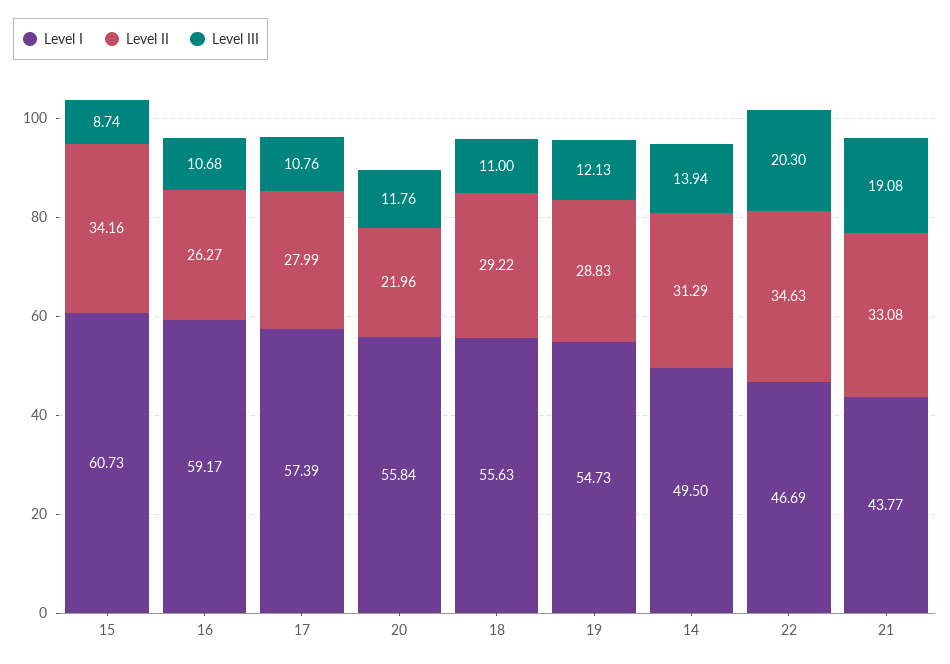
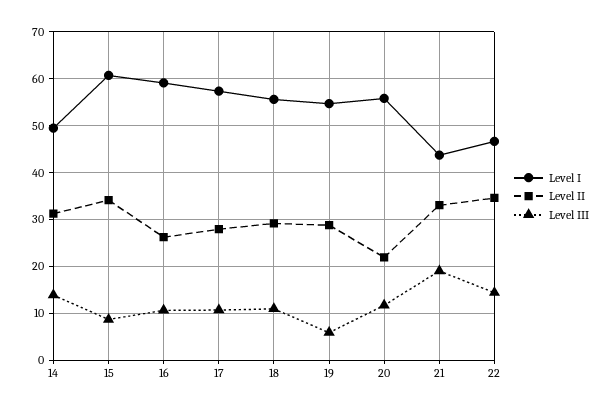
Level III, 19: 12.13 -> 6
Level III, 22: 20.3 -> 14

